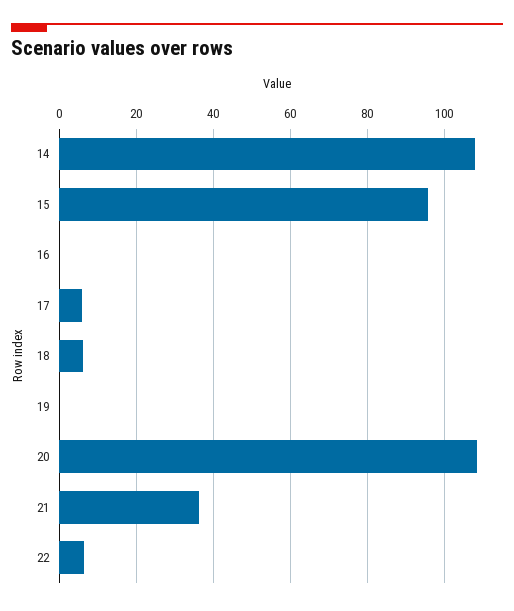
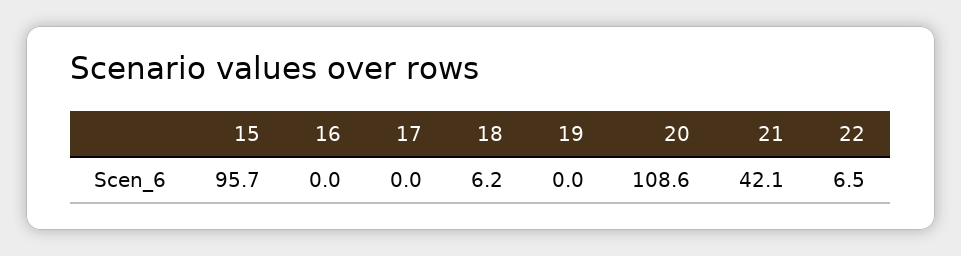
14: 108 -> none
17: 6 -> 0
21: 36 -> 42.1

